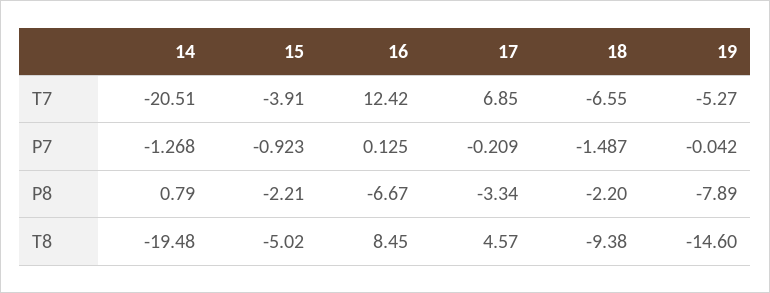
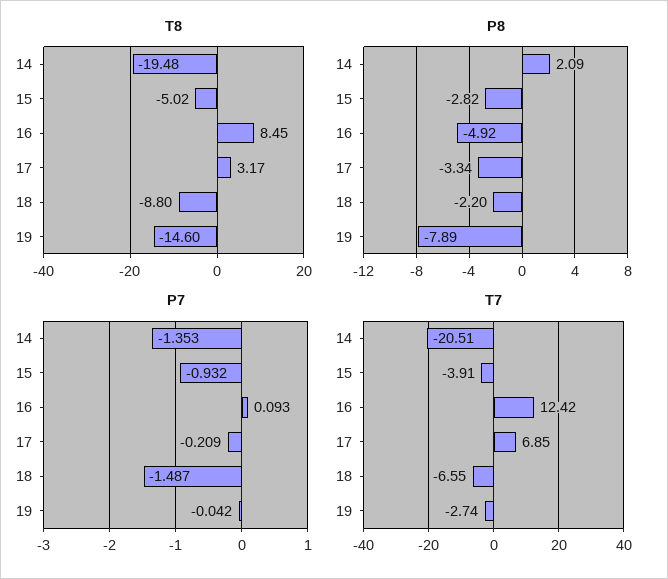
T7, 19: -5.27 -> -2.74
P7, 14: -1.268 -> -1.353
P7, 15: -0.923 -> -0.932
P7, 16: 0.125 -> 0.093
P8, 14: 0.79 -> 2.09
P8, 15: -2.21 -> -2.82
P8, 16: -6.67 -> -4.92
T8, 17: 4.57 -> 3.17
T8, 18: -9.38 -> -8.8

